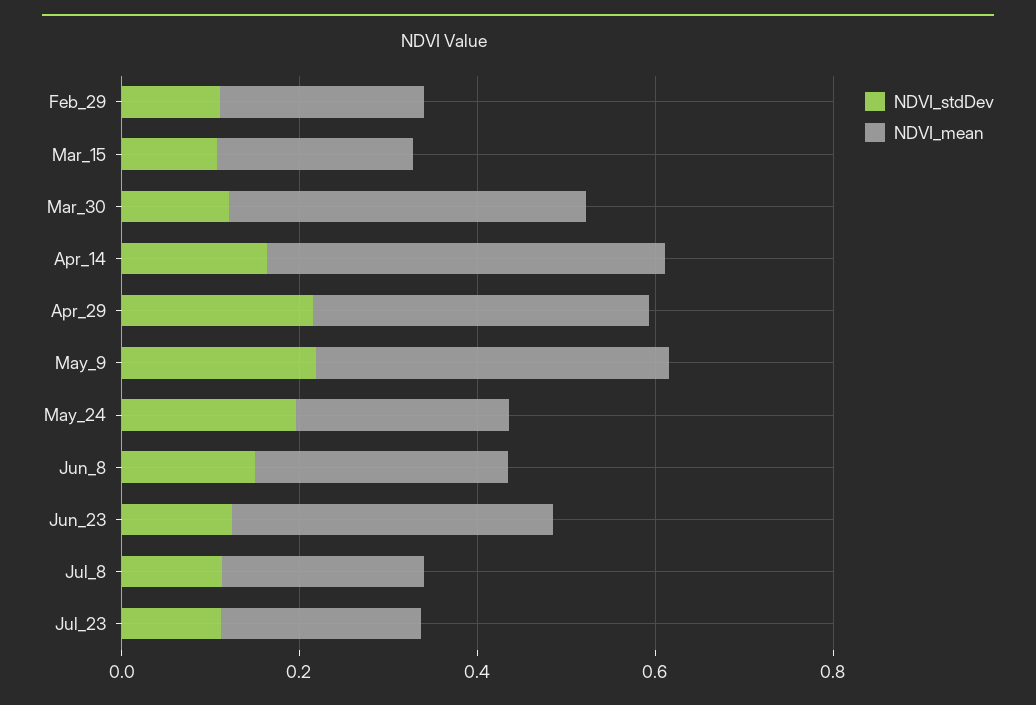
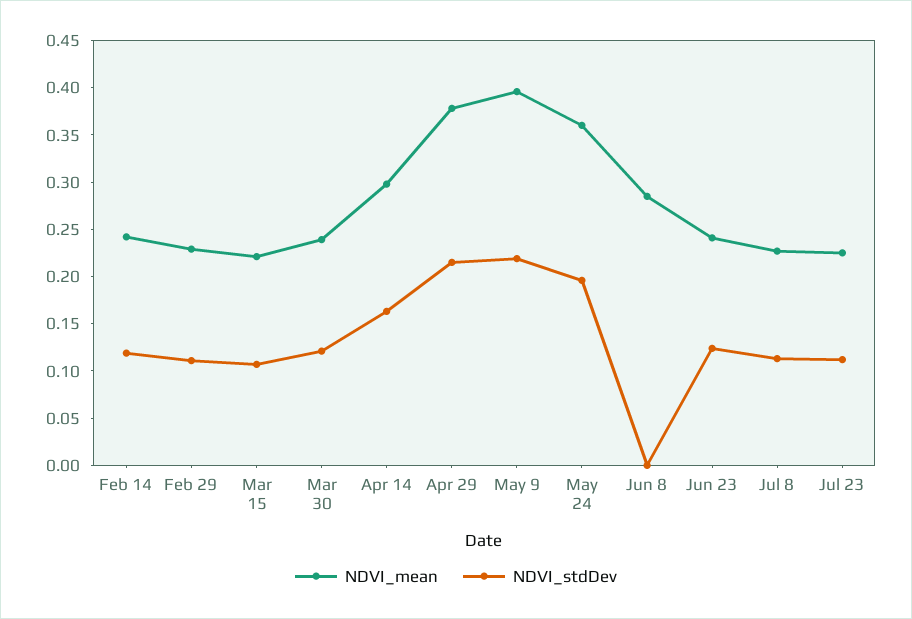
NDVI_mean, Mar_30: 0.4 -> 0.24
NDVI_mean, Apr_14: 0.45 -> 0.3
NDVI_mean, May_24: 0.25 -> 0.36
NDVI_stdDev, Jun_8: 0.15 -> 0
NDVI_mean, Jun_23: 0.35 -> 0.24
NDVI_mean, Feb 14: none -> 0.24
NDVI_stdDev, Feb 14: none -> 0.12

